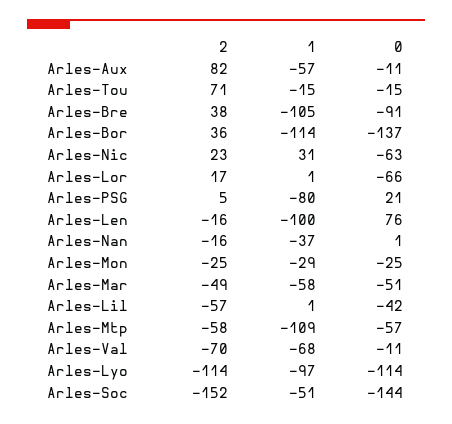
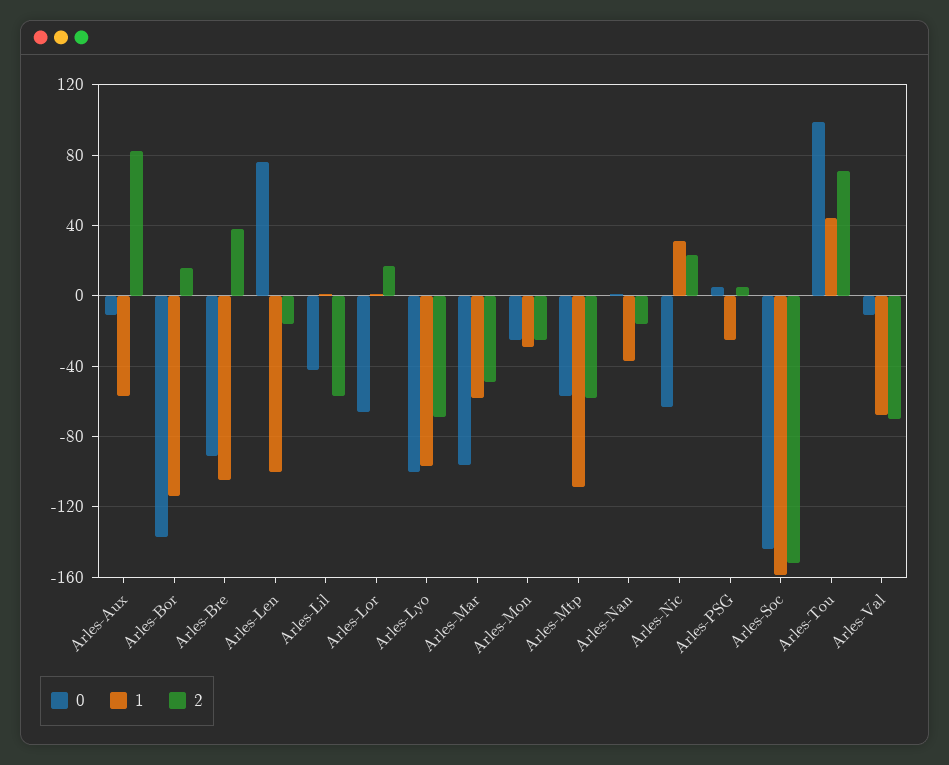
1, Arles-Tou: -15 -> 45
0, Arles-Tou: -15 -> 100
2, Arles-Bor: 36 -> 15
1, Arles-PSG: -80 -> -25
0, Arles-PSG: 21 -> 5
0, Arles-Mar: -51 -> -95
2, Arles-Lyo: -114 -> -70
0, Arles-Lyo: -114 -> -100
1, Arles-Soc: -51 -> -160

